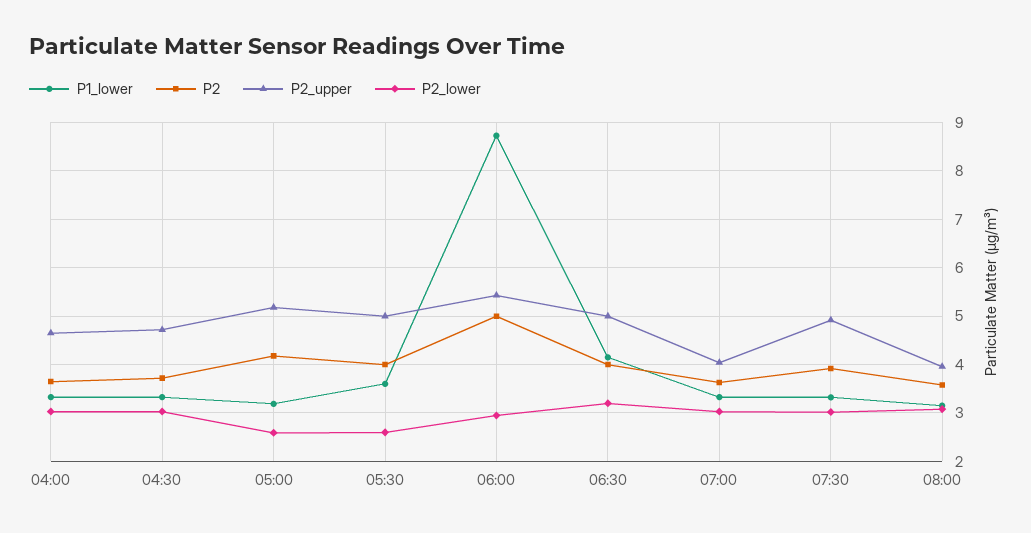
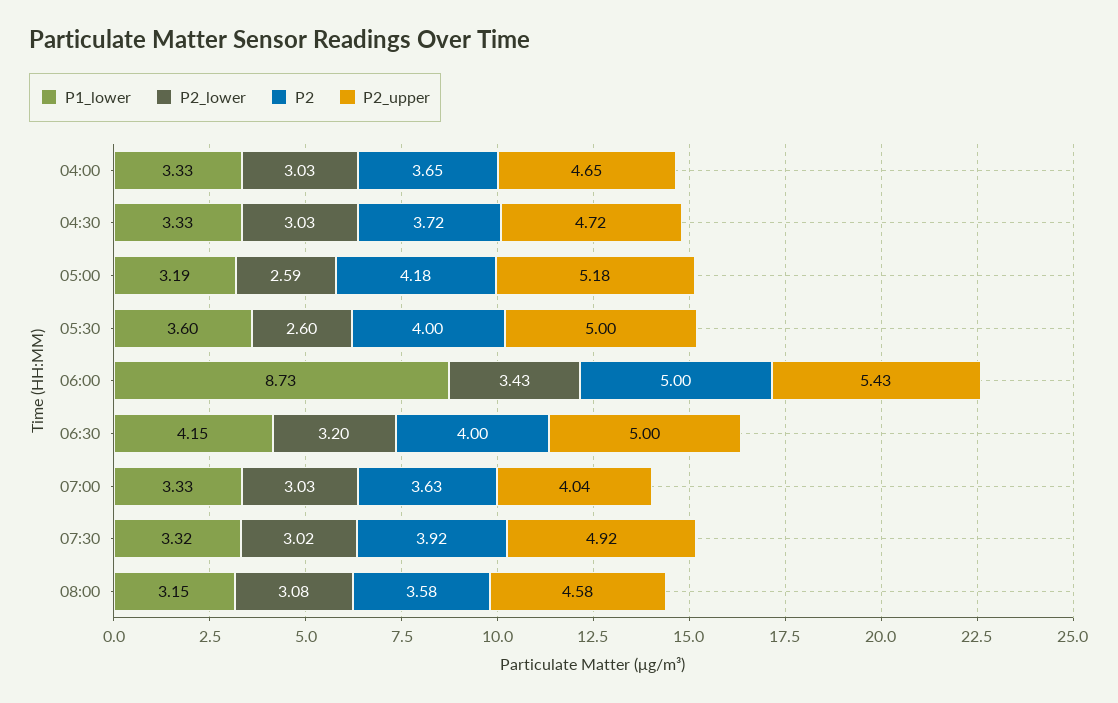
P2_lower, 06:00: 3 -> 3.43
P2_upper, 08:00: 4 -> 4.58

